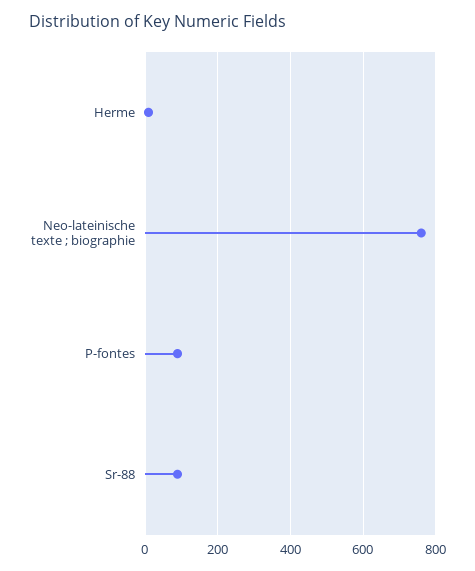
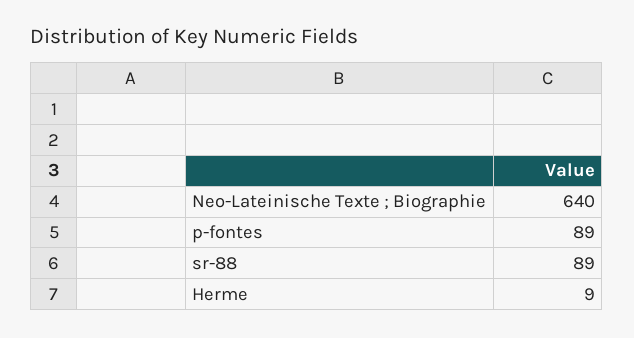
Neo-lateinische texte ; biographie: 760 -> 640

